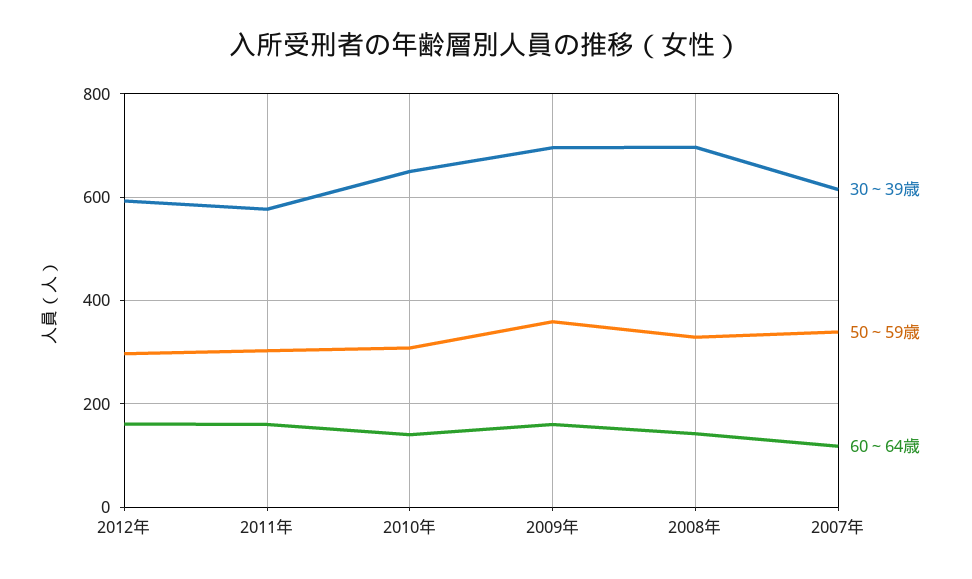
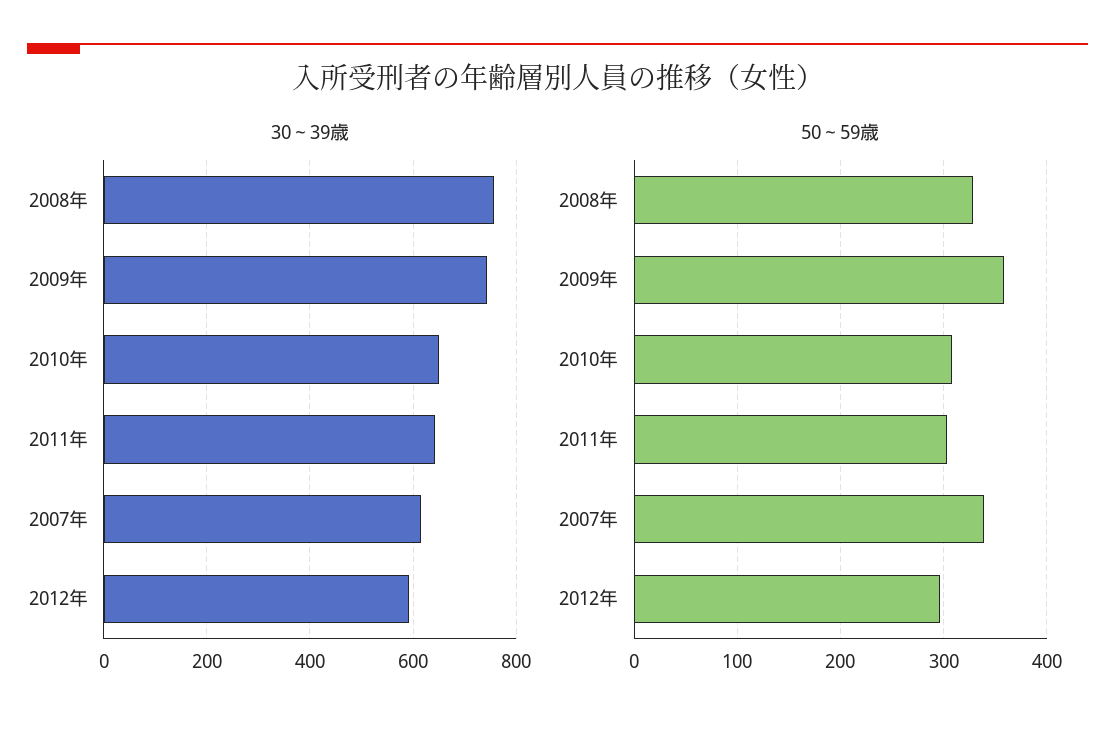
60～64歳, 2012年: 160 -> none
30～39歳, 2011年: 580 -> 640
60～64歳, 2011年: 160 -> none
60～64歳, 2010年: 140 -> none
30～39歳, 2009年: 700 -> 740
60～64歳, 2009年: 160 -> none
30～39歳, 2008年: 700 -> 760
60～64歳, 2008年: 140 -> none
60～64歳, 2007年: 120 -> none

